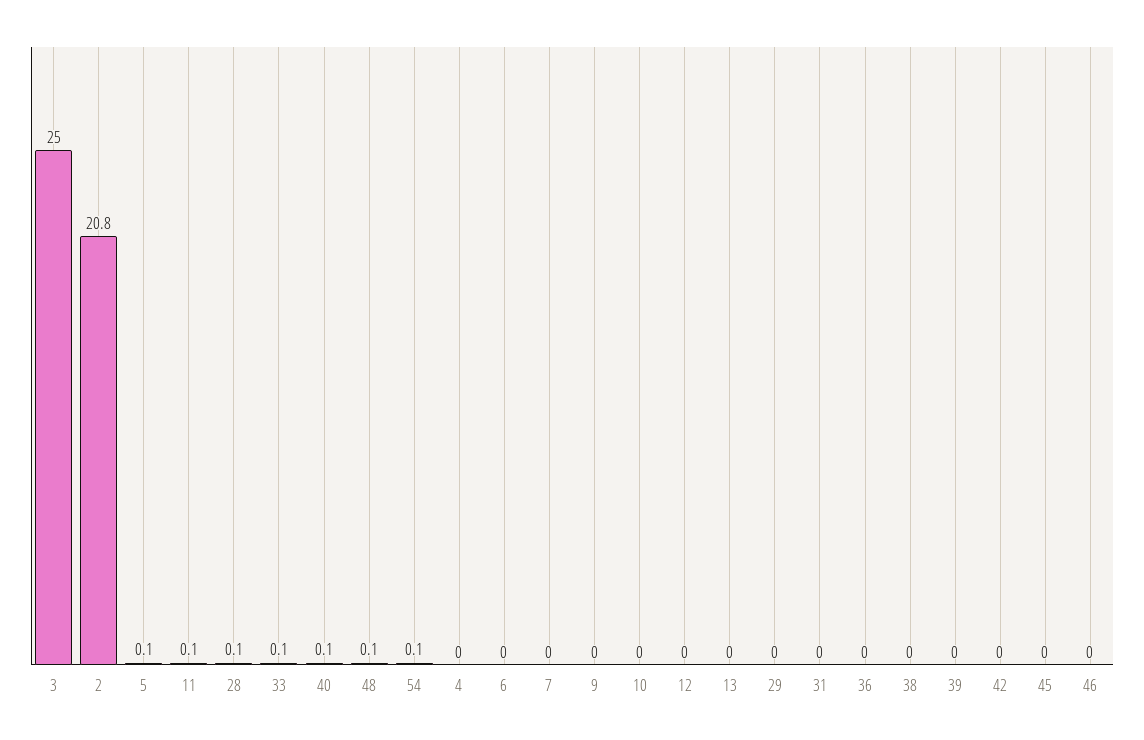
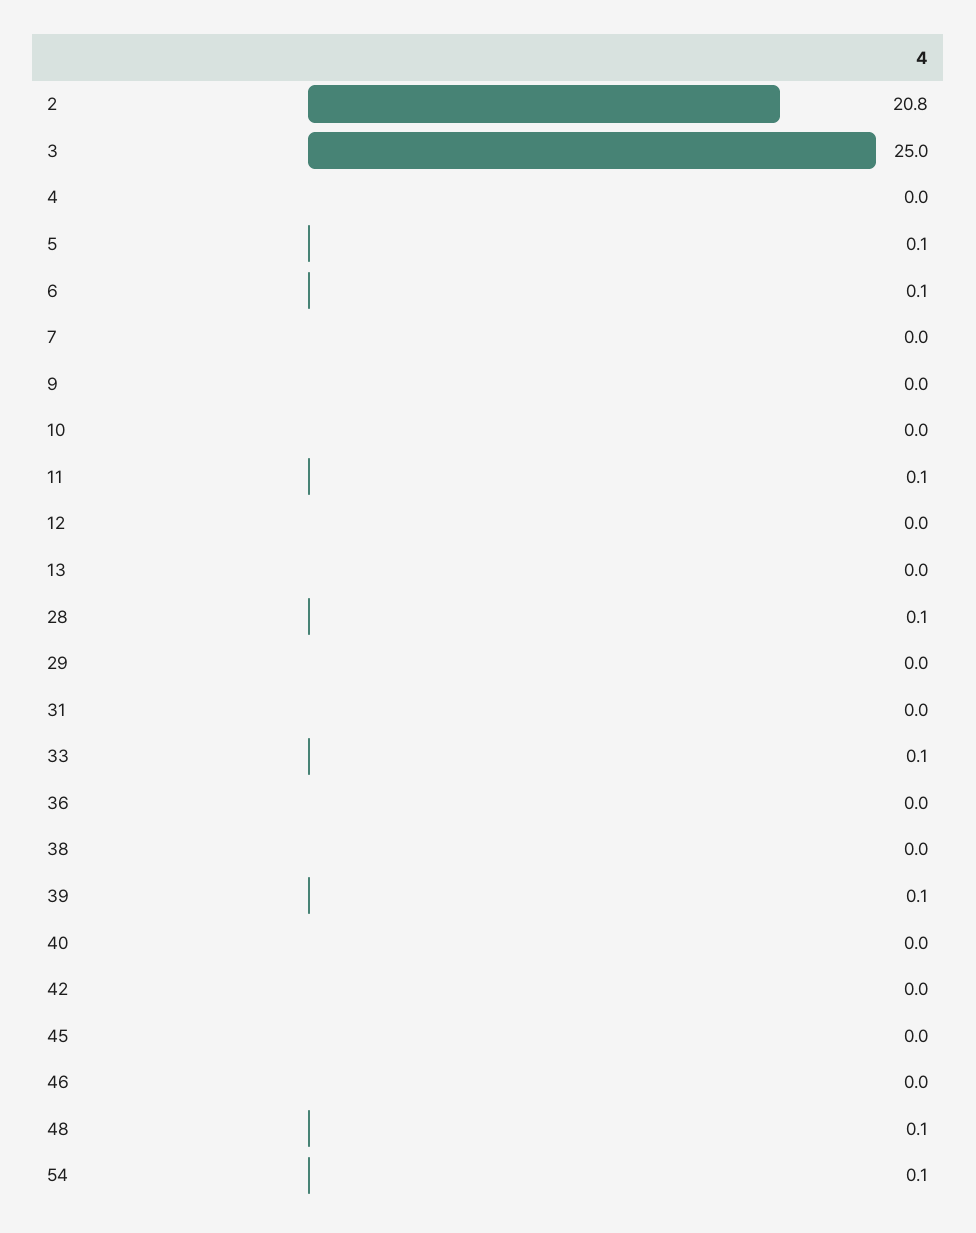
40: 0.1 -> 0
6: 0 -> 0.1
39: 0 -> 0.1

